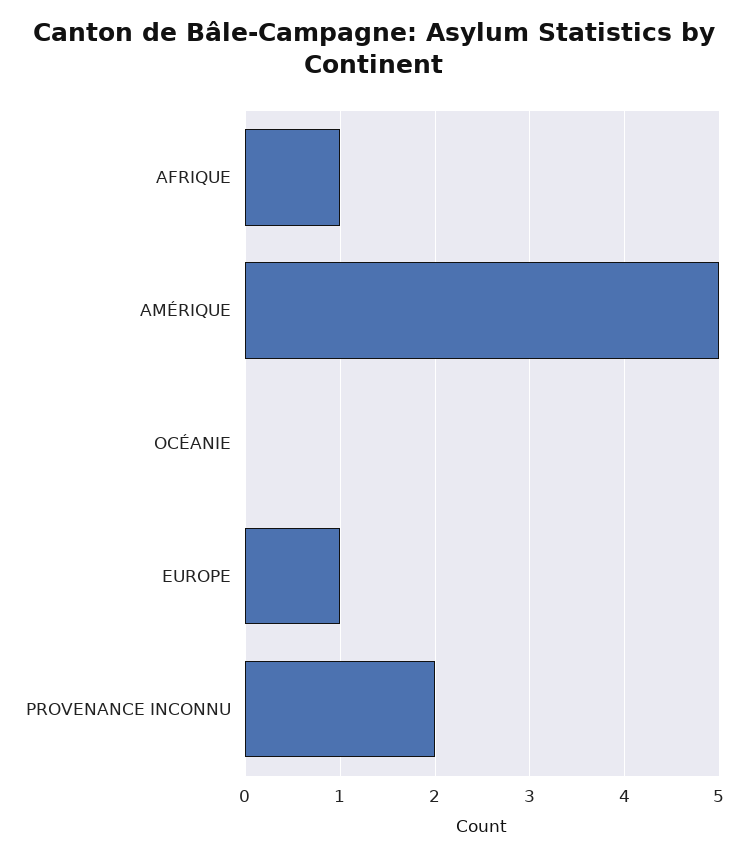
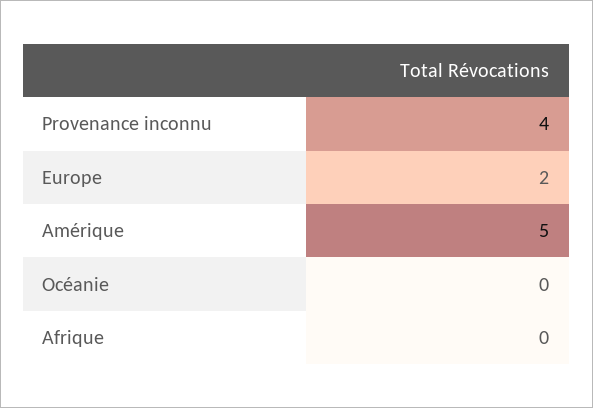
AFRIQUE: 1 -> 0
EUROPE: 1 -> 2
PROVENANCE INCONNU: 2 -> 4

